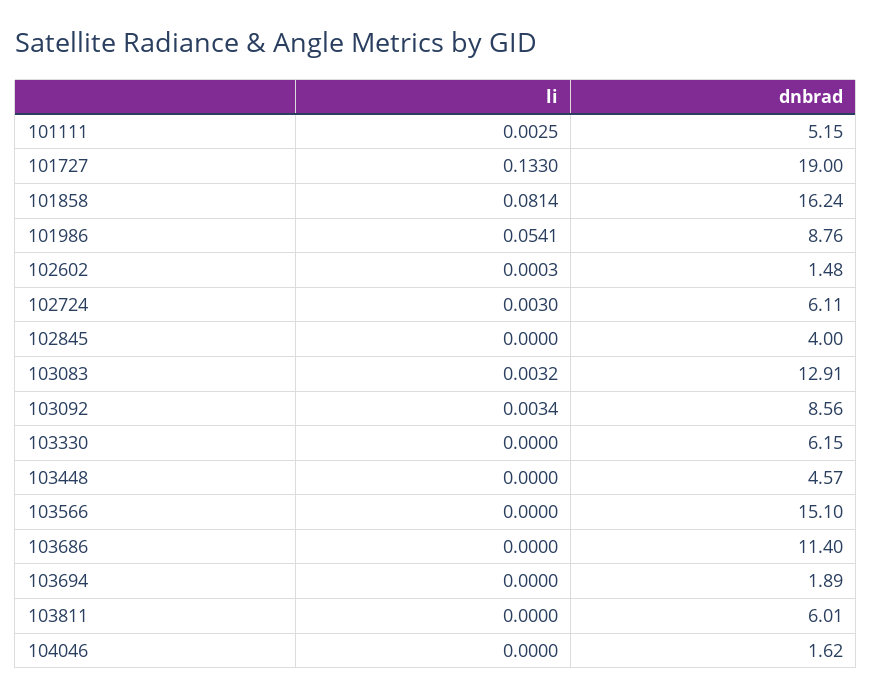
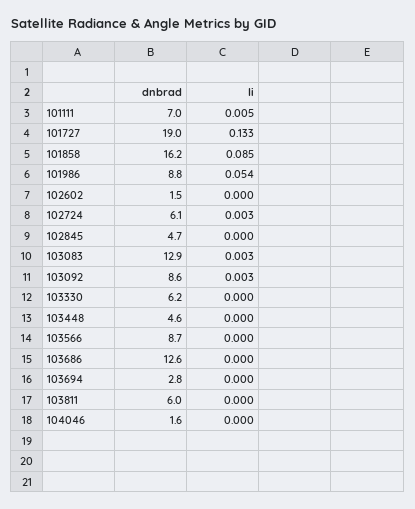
li, 101111: 0.0025 -> 0.005
dnbrad, 101111: 5.15 -> 7
li, 101858: 0.0814 -> 0.085
dnbrad, 102845: 4 -> 4.7
dnbrad, 103566: 15.1 -> 8.7
dnbrad, 103686: 11.4 -> 12.6
dnbrad, 103694: 1.89 -> 2.8

